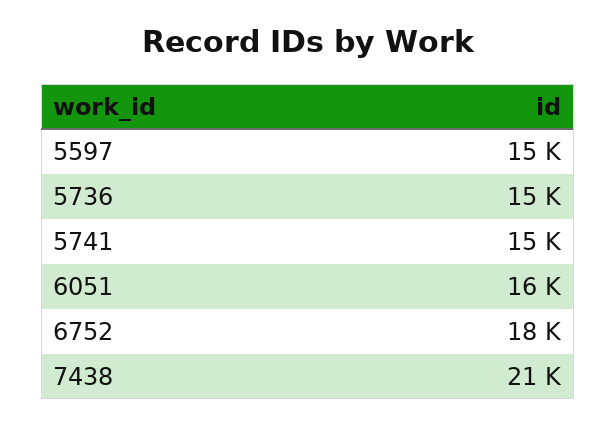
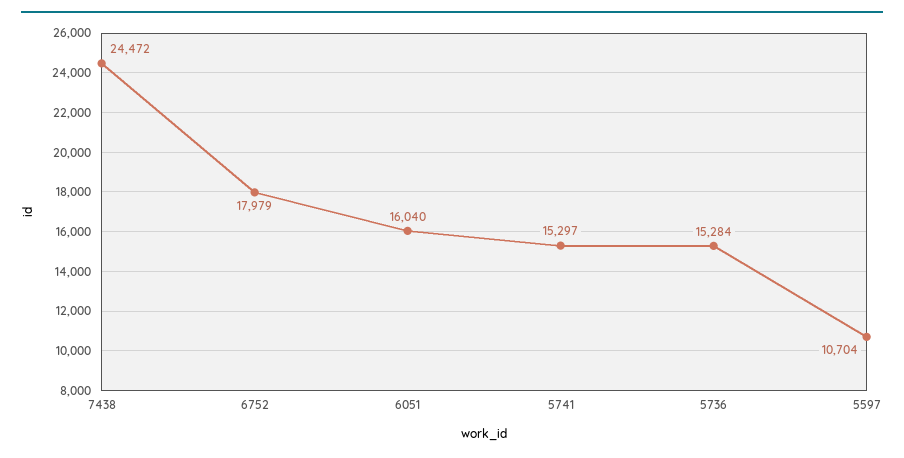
5597: 15000 -> 10704
7438: 21000 -> 24472

